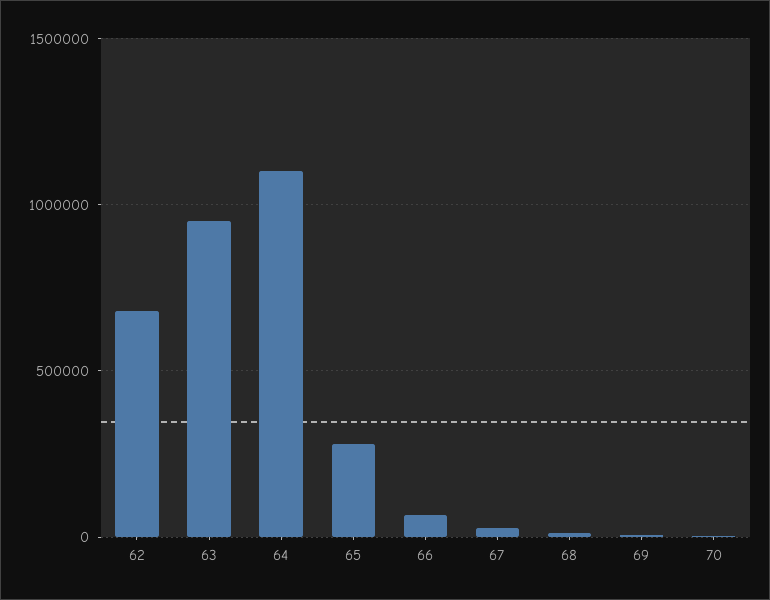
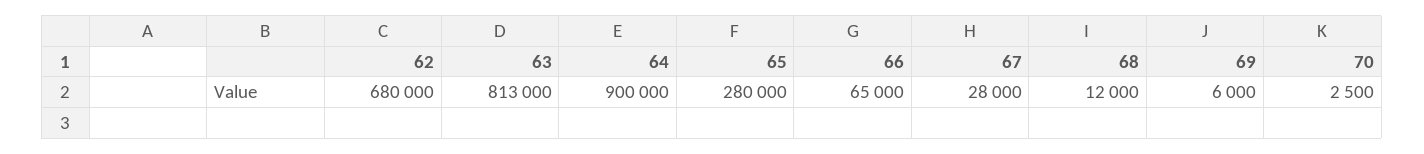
63: 950000 -> 813000
64: 1100000 -> 900000

